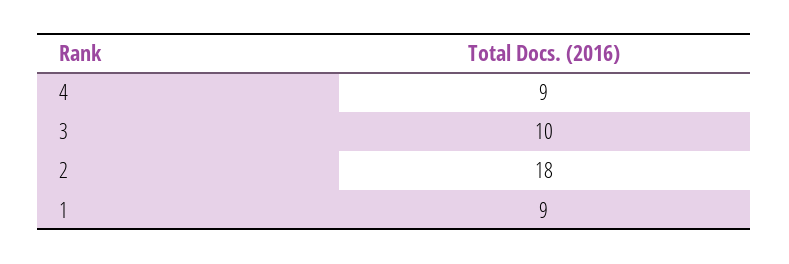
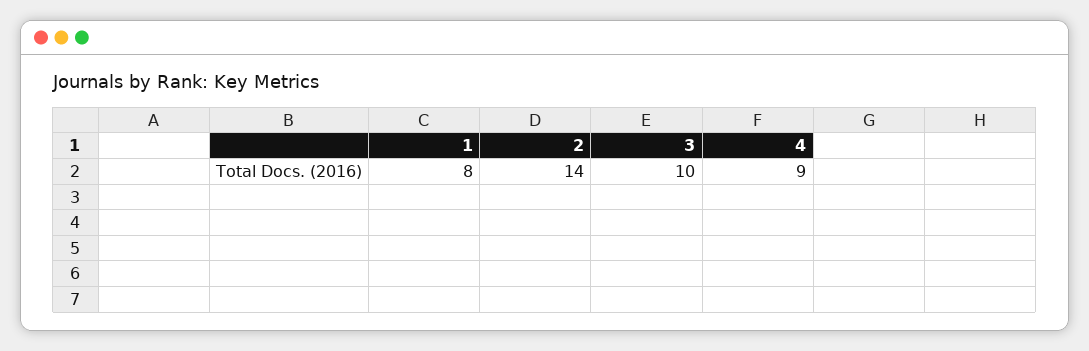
2: 18 -> 14
1: 9 -> 8

